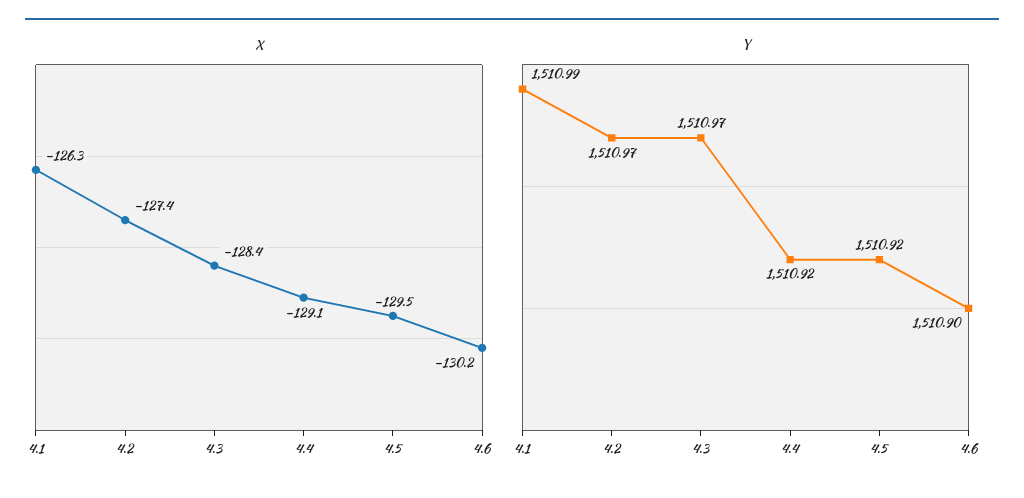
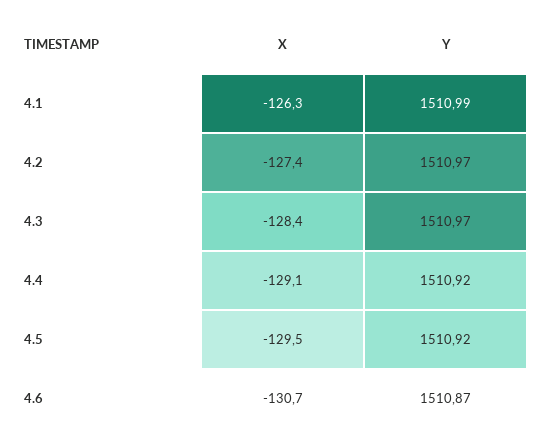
X, 4.6: -130.2 -> -130.7
Y, 4.6: 1510.9 -> 1510.87

